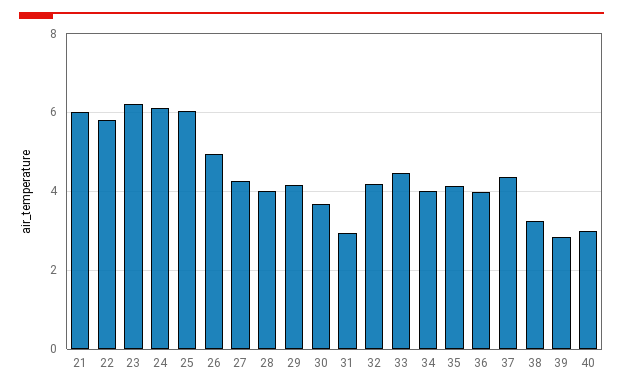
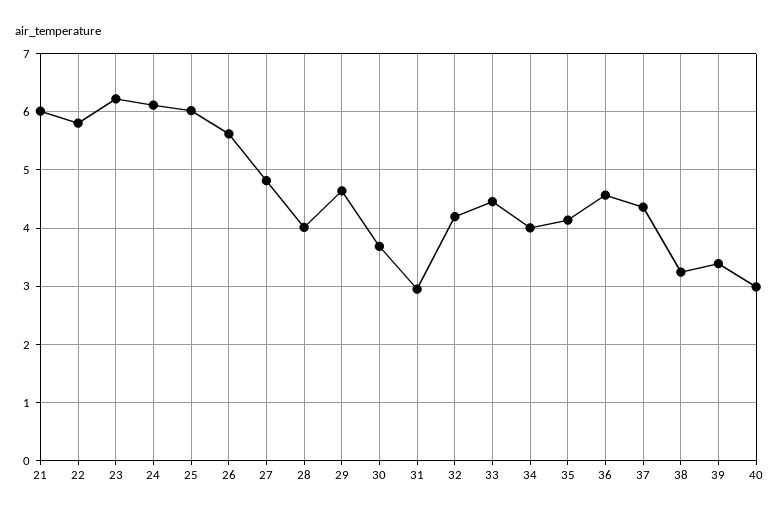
26: 5 -> 5.6
27: 4.2 -> 4.8
29: 4.2 -> 4.6
36: 4 -> 4.6
39: 2.8 -> 3.4

